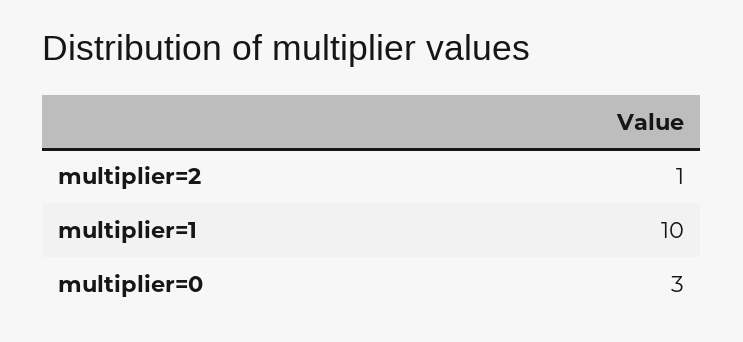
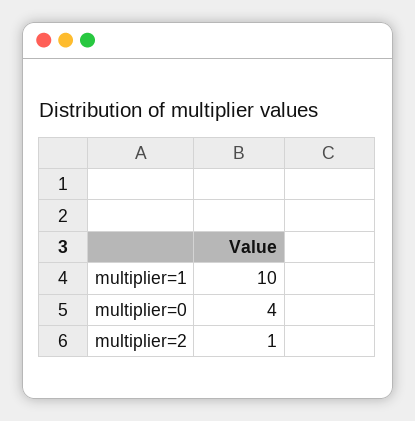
multiplier=0: 3 -> 4

